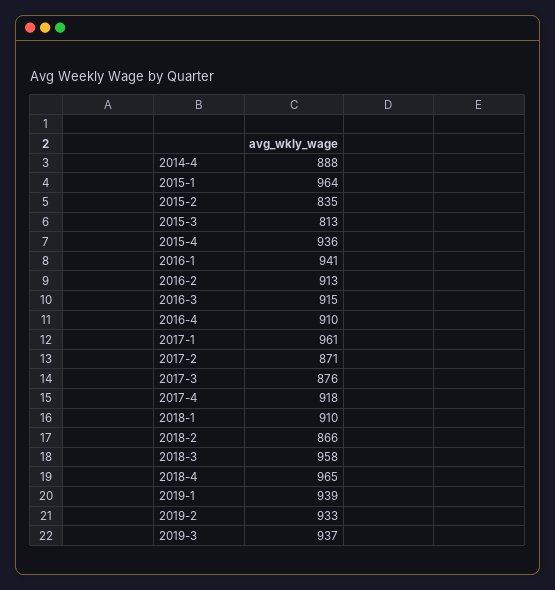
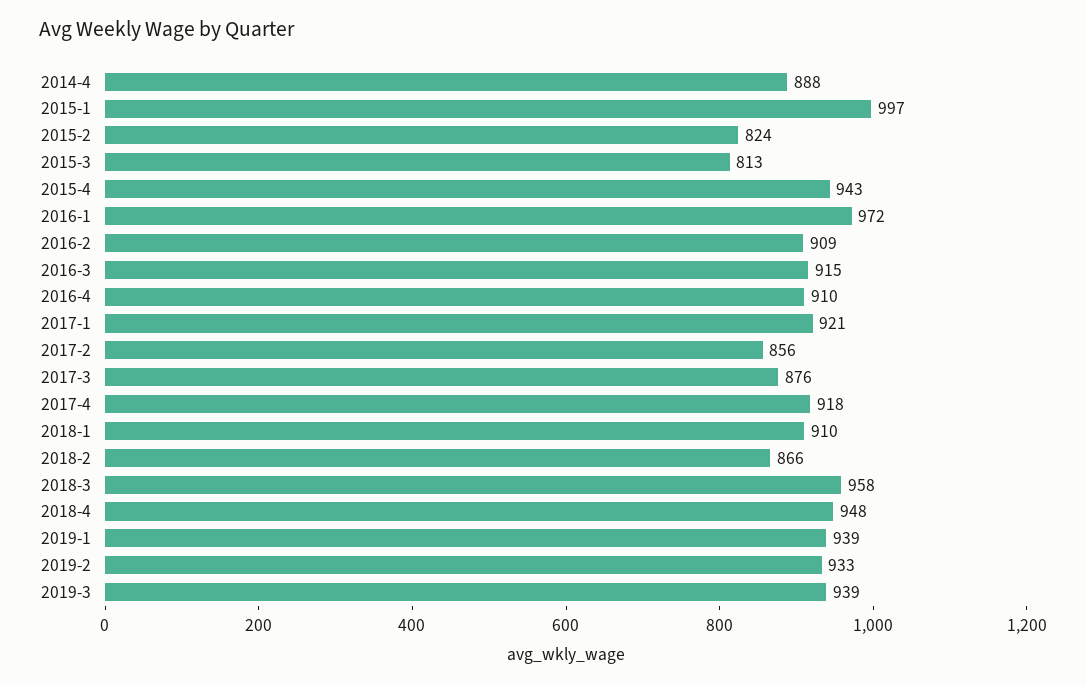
2015-1: 964 -> 997
2015-2: 835 -> 824
2015-4: 936 -> 943
2016-1: 941 -> 972
2016-2: 913 -> 909
2017-1: 961 -> 921
2017-2: 871 -> 856
2018-4: 965 -> 948
2019-3: 937 -> 939

